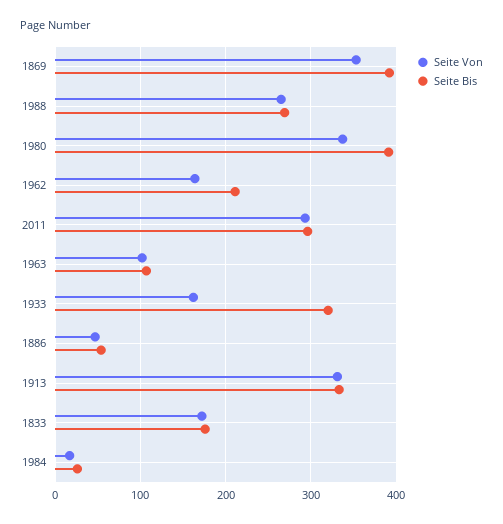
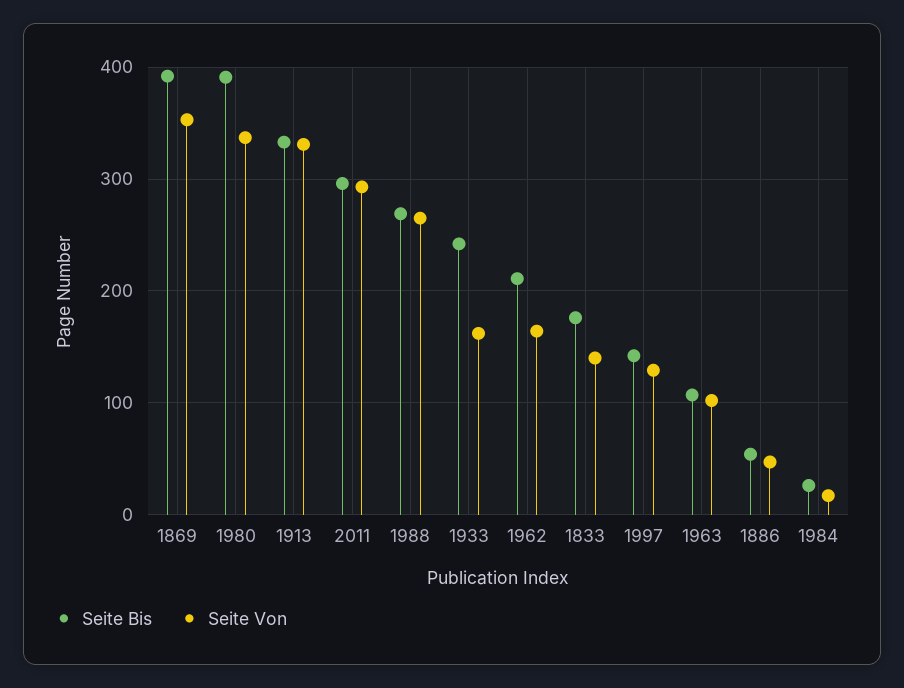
Seite Bis, 1933: 320 -> 240
Seite Von, 1833: 170 -> 140
Seite Bis, 1997: none -> 140
Seite Von, 1997: none -> 130

